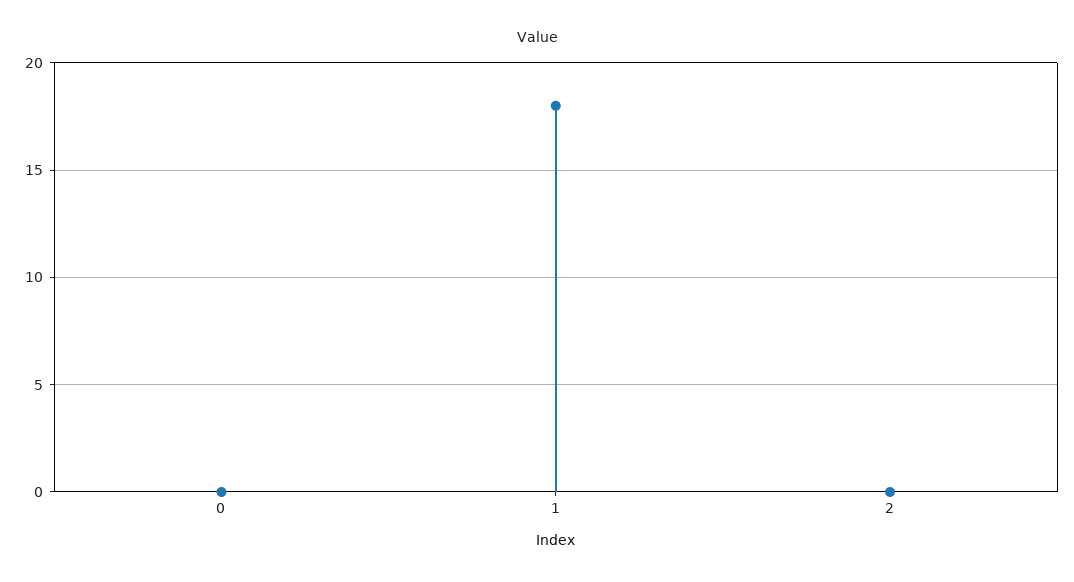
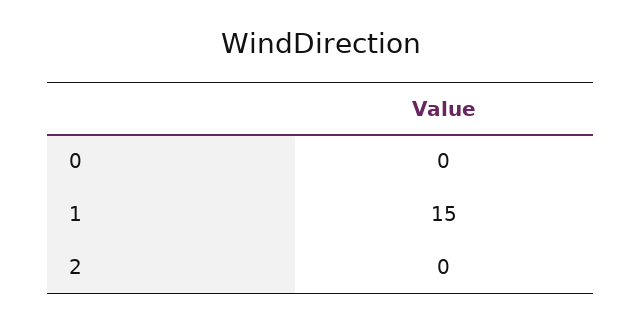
1: 18 -> 15

